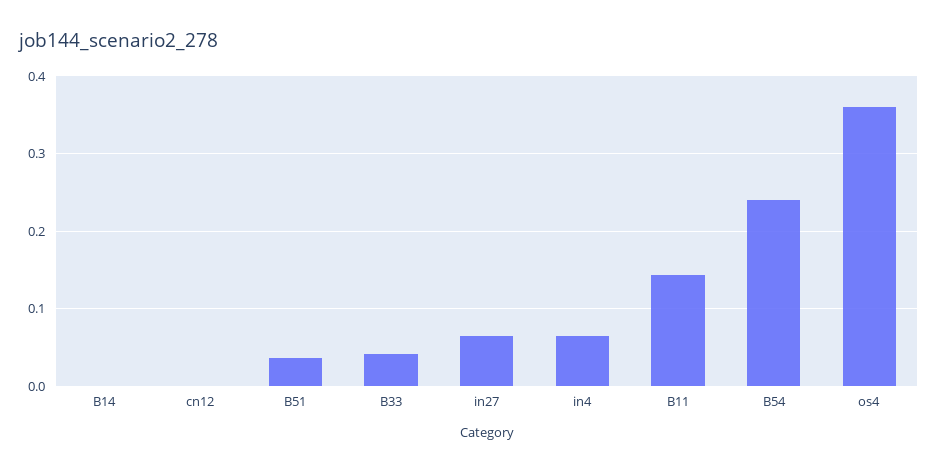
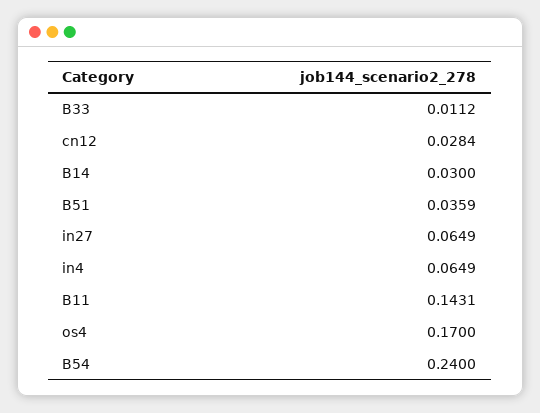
B14: 0 -> 0.03
cn12: 0 -> 0.0284
B33: 0.04 -> 0.0112
os4: 0.36 -> 0.17

